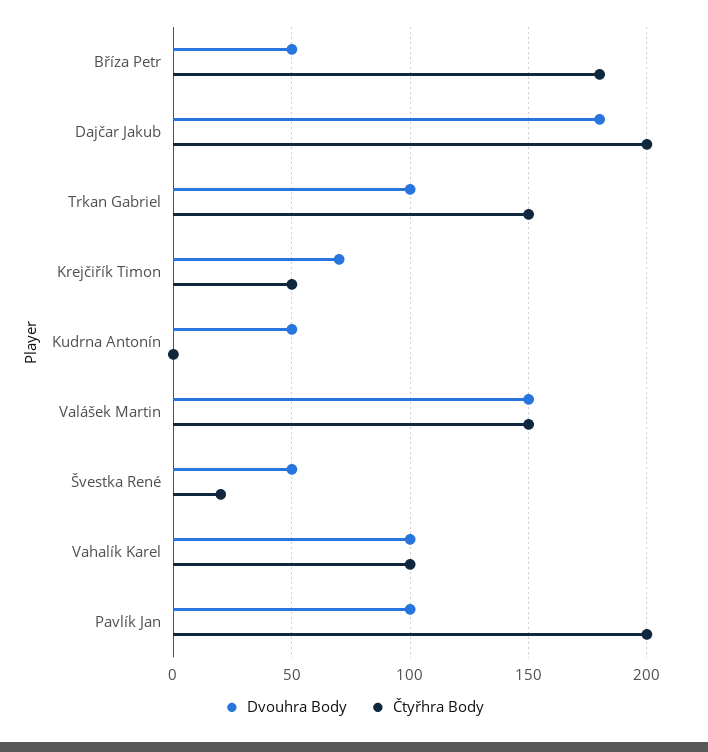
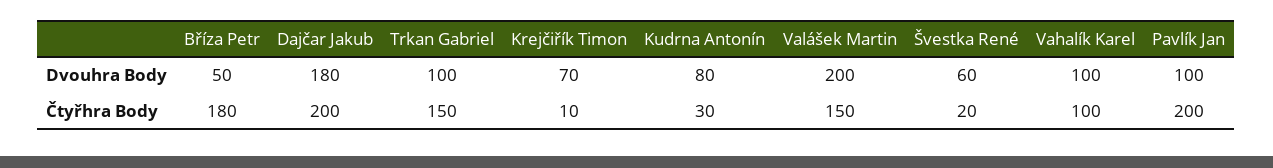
Čtyřhra Body, Krejčiřík Timon: 50 -> 10
Dvouhra Body, Kudrna Antonín: 50 -> 80
Čtyřhra Body, Kudrna Antonín: 0 -> 30
Dvouhra Body, Valášek Martin: 150 -> 200
Dvouhra Body, Švestka René: 50 -> 60

